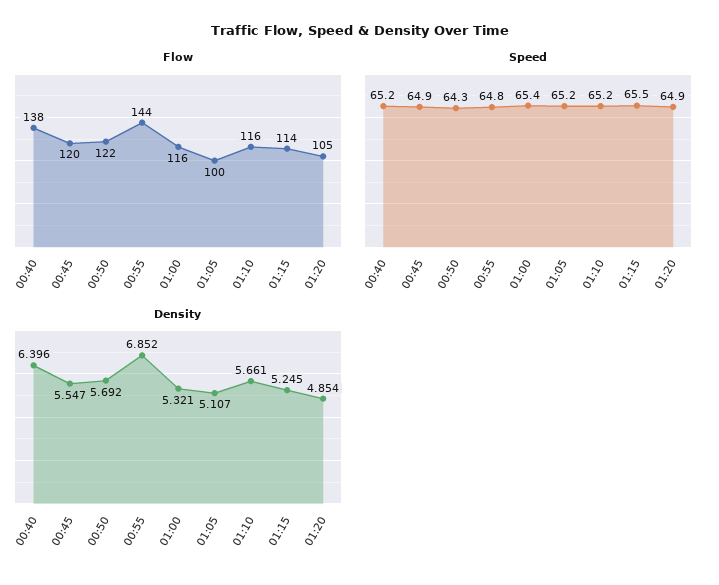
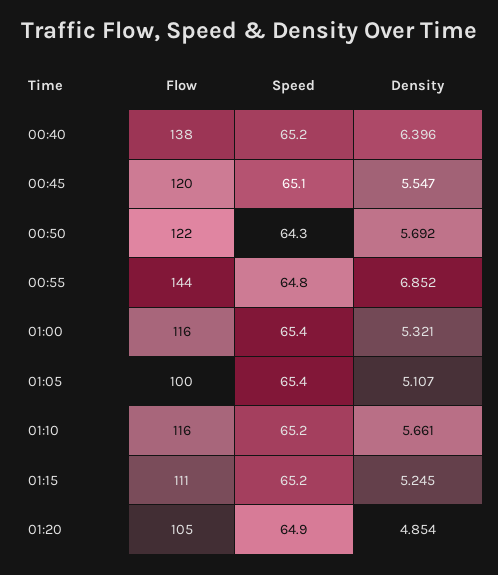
Flow, 01:15: 114 -> 111
Speed, 00:45: 64.9 -> 65.1
Speed, 01:05: 65.2 -> 65.4
Speed, 01:15: 65.5 -> 65.2

